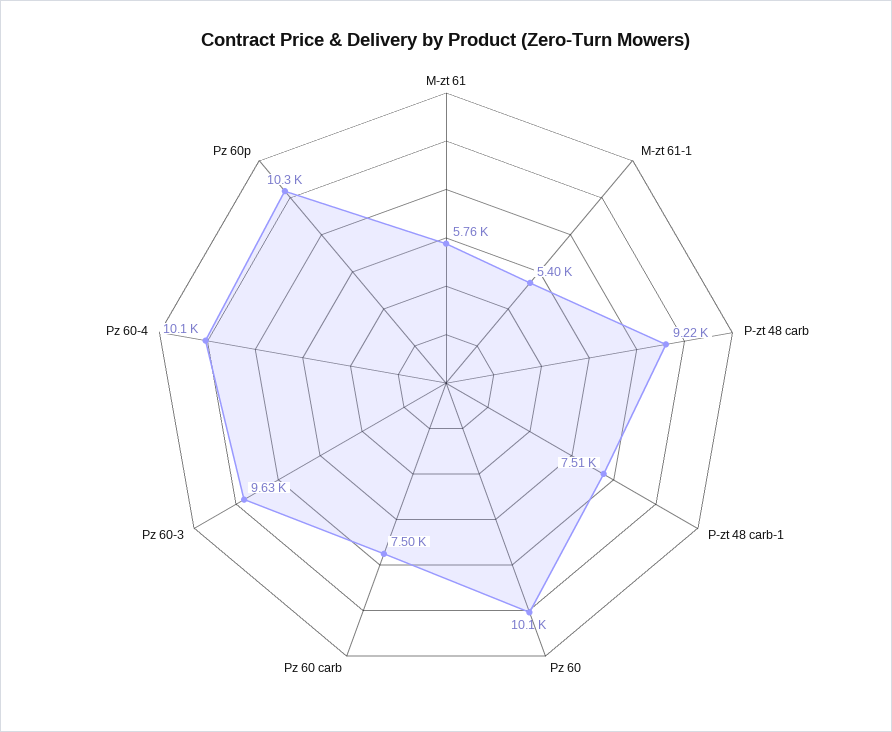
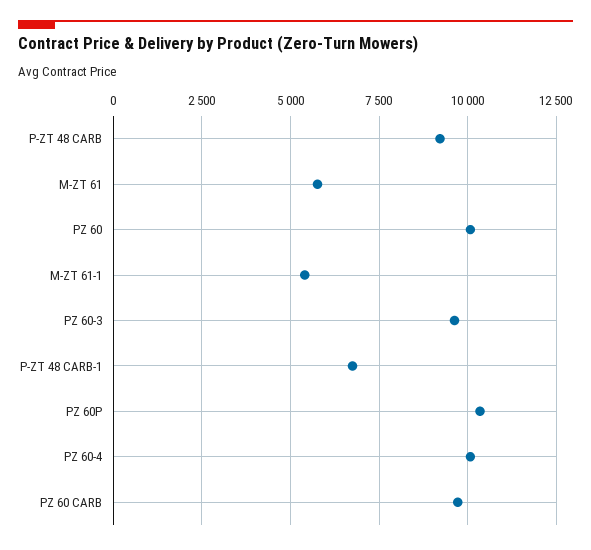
P-zt 48 carb-1: 7510 -> 6750
Pz 60 carb: 7500 -> 9750

